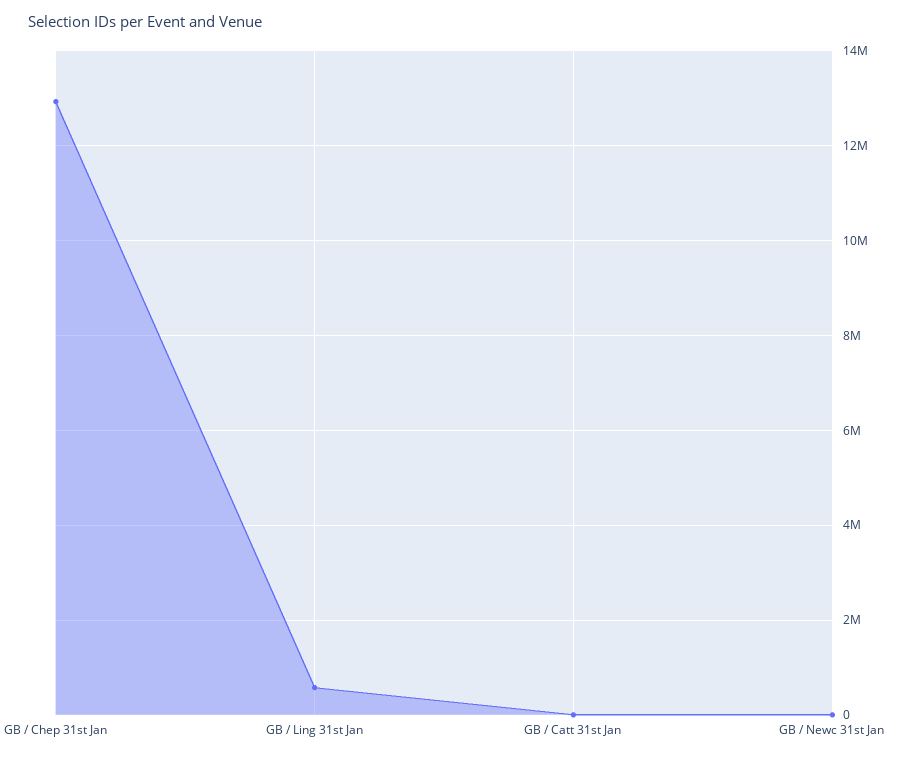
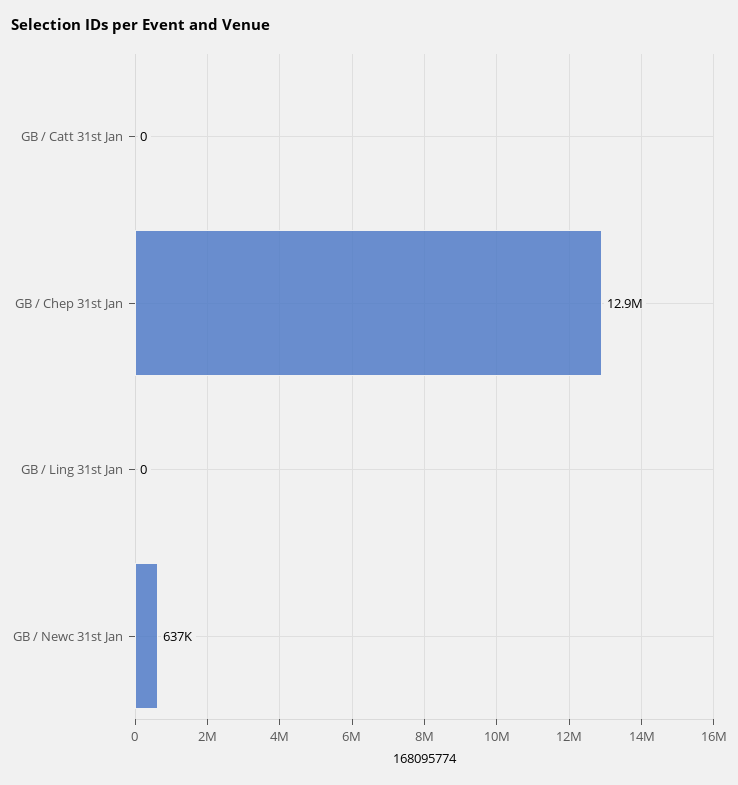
GB / Ling 31st Jan: 600000 -> 0
GB / Newc 31st Jan: 0 -> 637000

